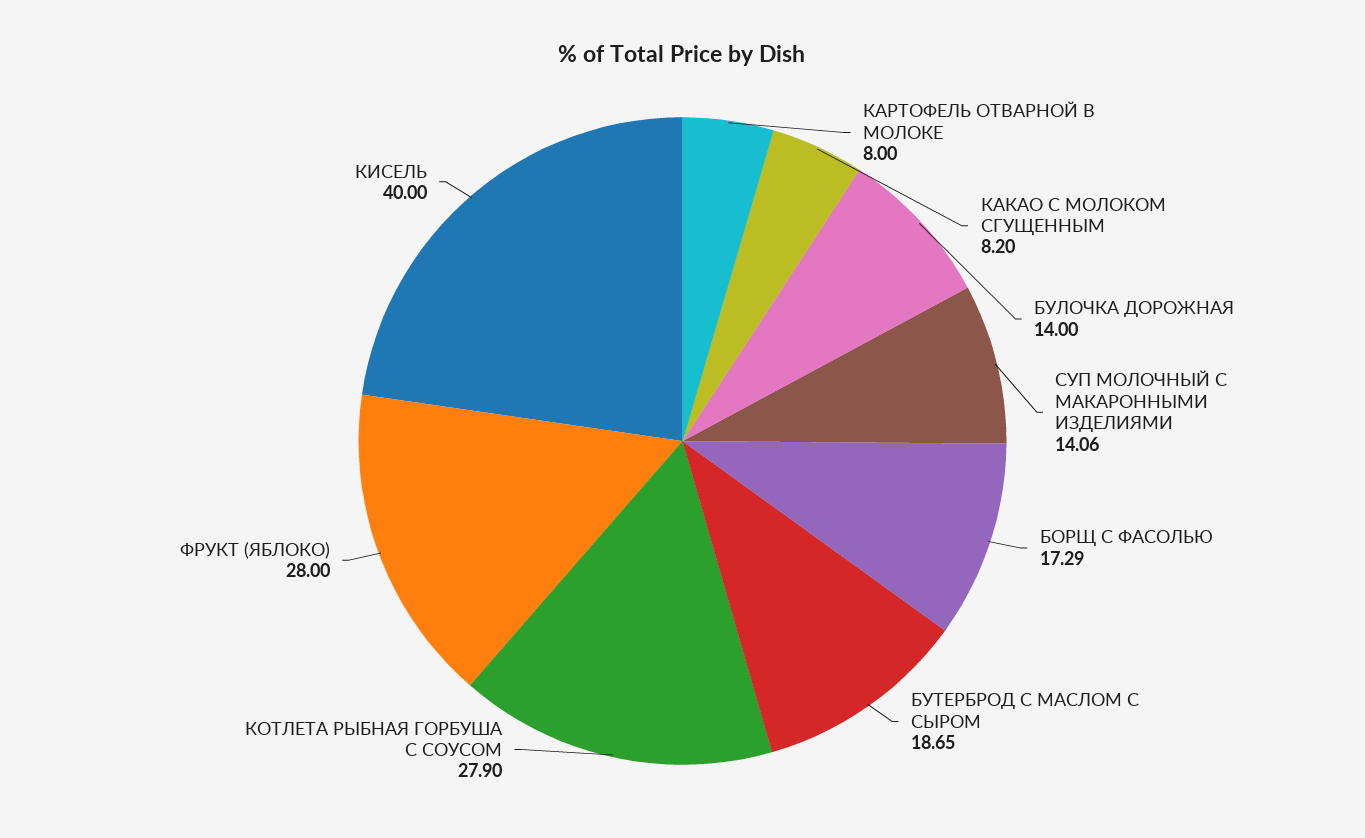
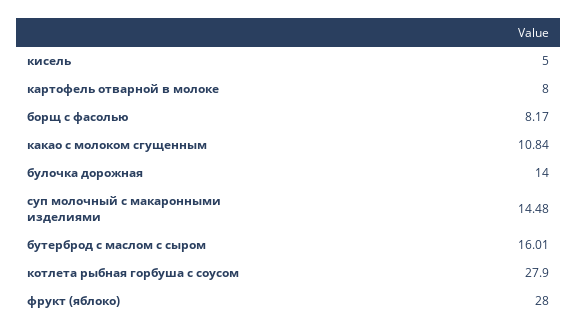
КАКАО С МОЛОКОМ СГУЩЕННЫМ: 8.2 -> 10.84
СУП МОЛОЧНЫЙ С МАКАРОННЫМИ ИЗДЕЛИЯМИ: 14.06 -> 14.48
БОРЩ С ФАСОЛЬЮ: 17.29 -> 8.17
БУТЕРБРОД С МАСЛОМ С СЫРОМ: 18.65 -> 16.01
КИСЕЛЬ: 40 -> 5

